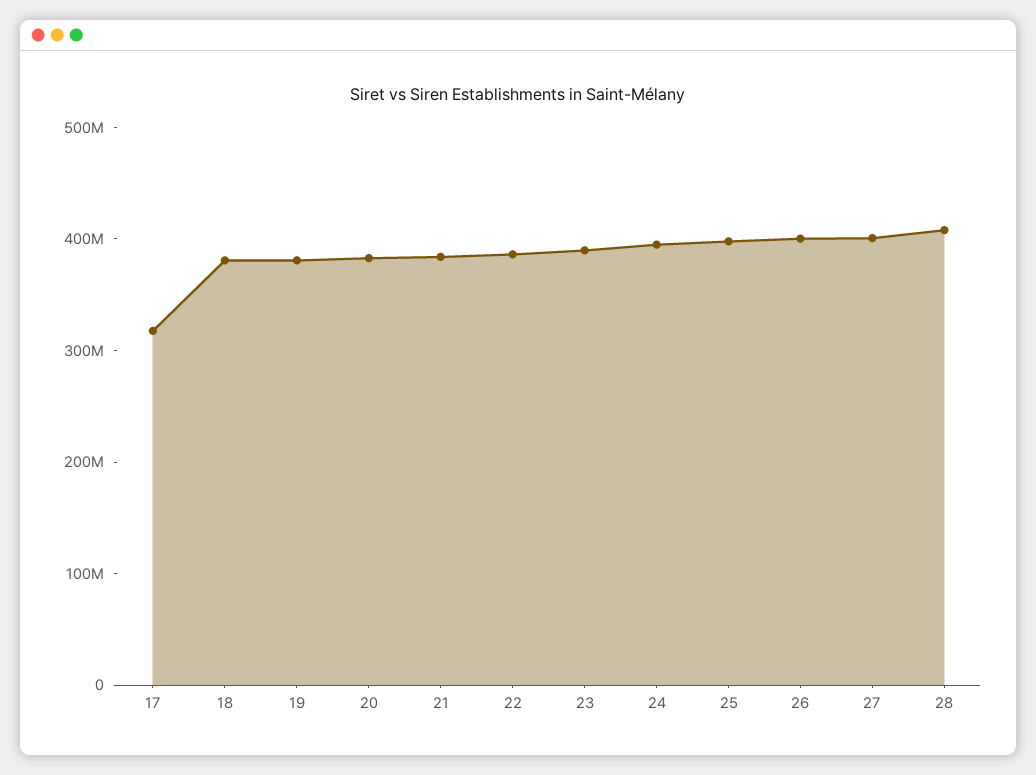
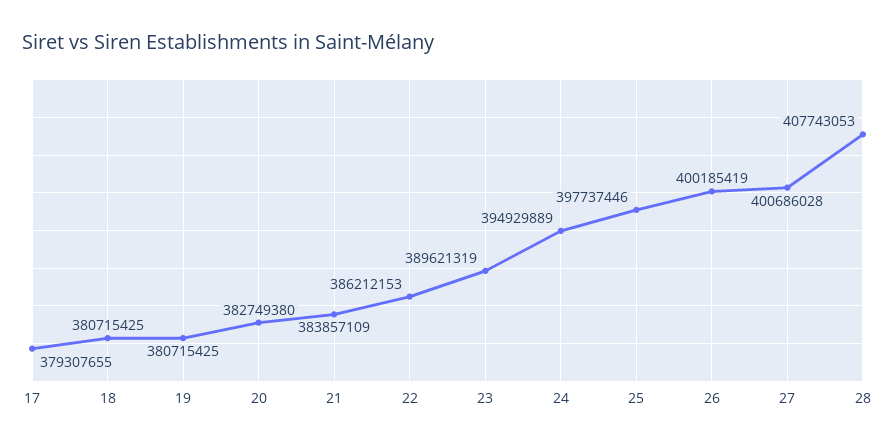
17: 320000000 -> 379307655

